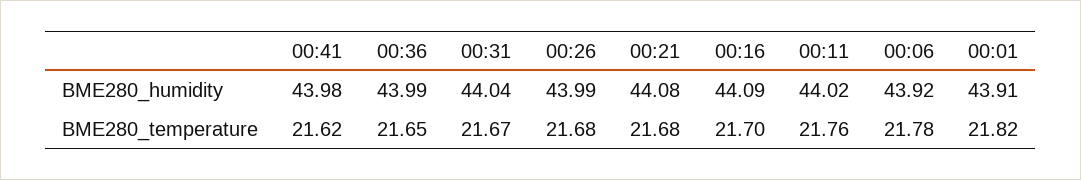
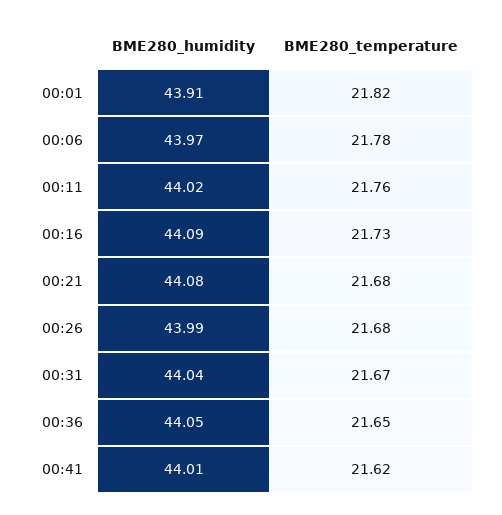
00:41, BME280_humidity: 43.98 -> 44.01
00:36, BME280_humidity: 43.99 -> 44.05
00:06, BME280_humidity: 43.92 -> 43.97
00:16, BME280_temperature: 21.7 -> 21.73

